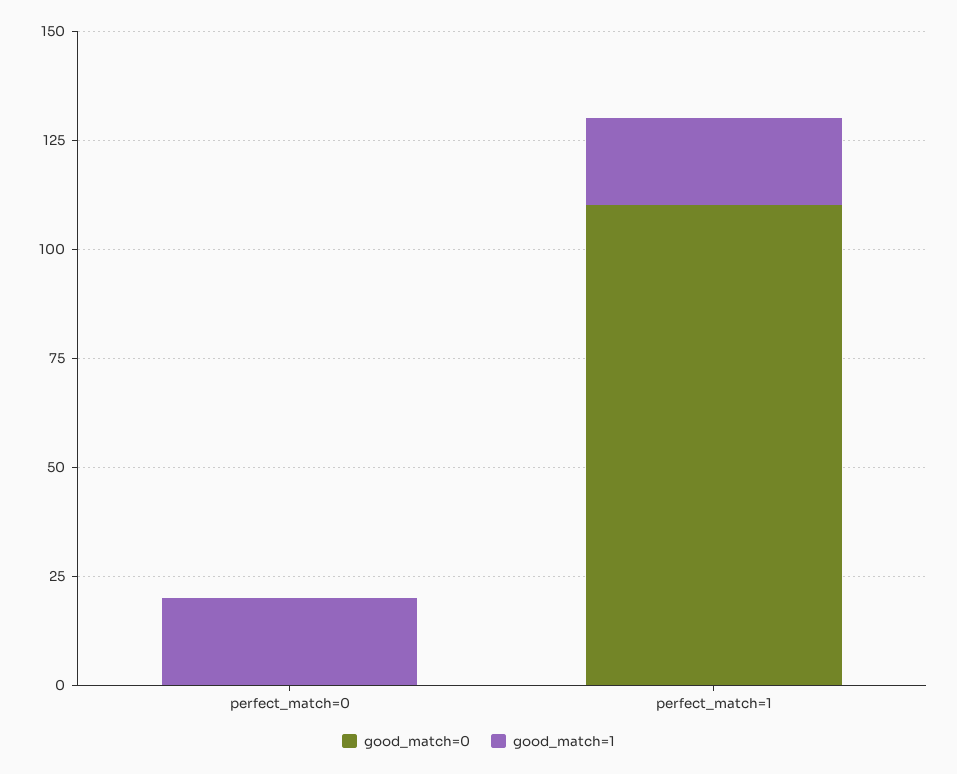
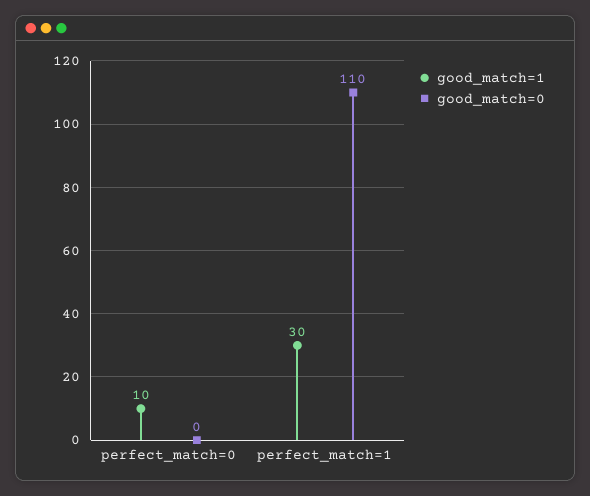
good_match=1, perfect_match=0: 20 -> 10
good_match=1, perfect_match=1: 20 -> 30

